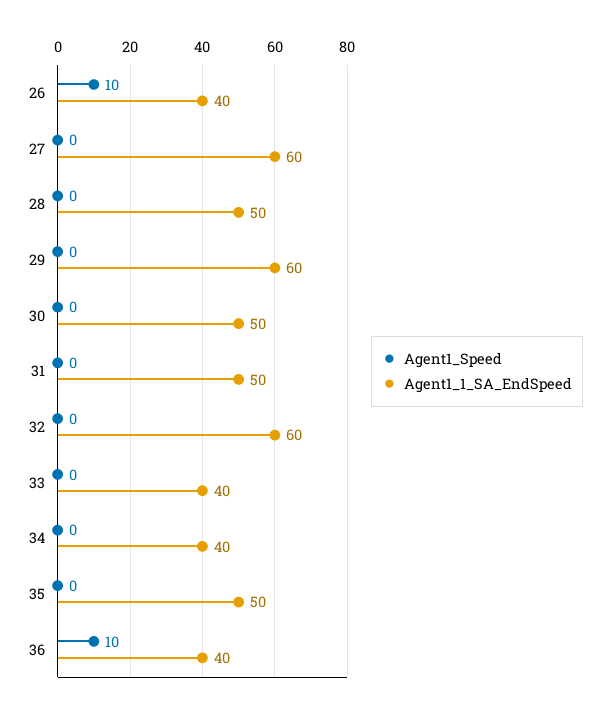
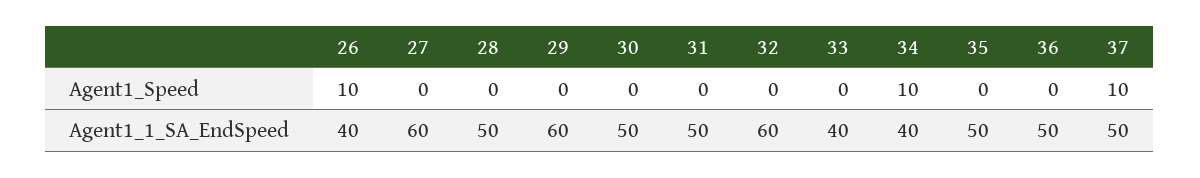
Agent1_Speed, 34: 0 -> 10
Agent1_Speed, 36: 10 -> 0
Agent1_1_SA_EndSpeed, 36: 40 -> 50
Agent1_Speed, 37: none -> 10
Agent1_1_SA_EndSpeed, 37: none -> 50

